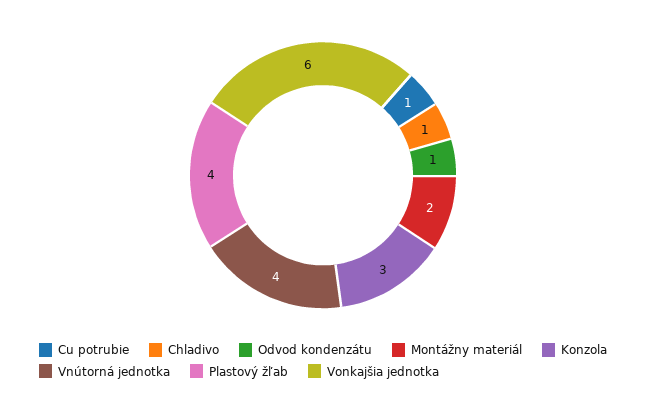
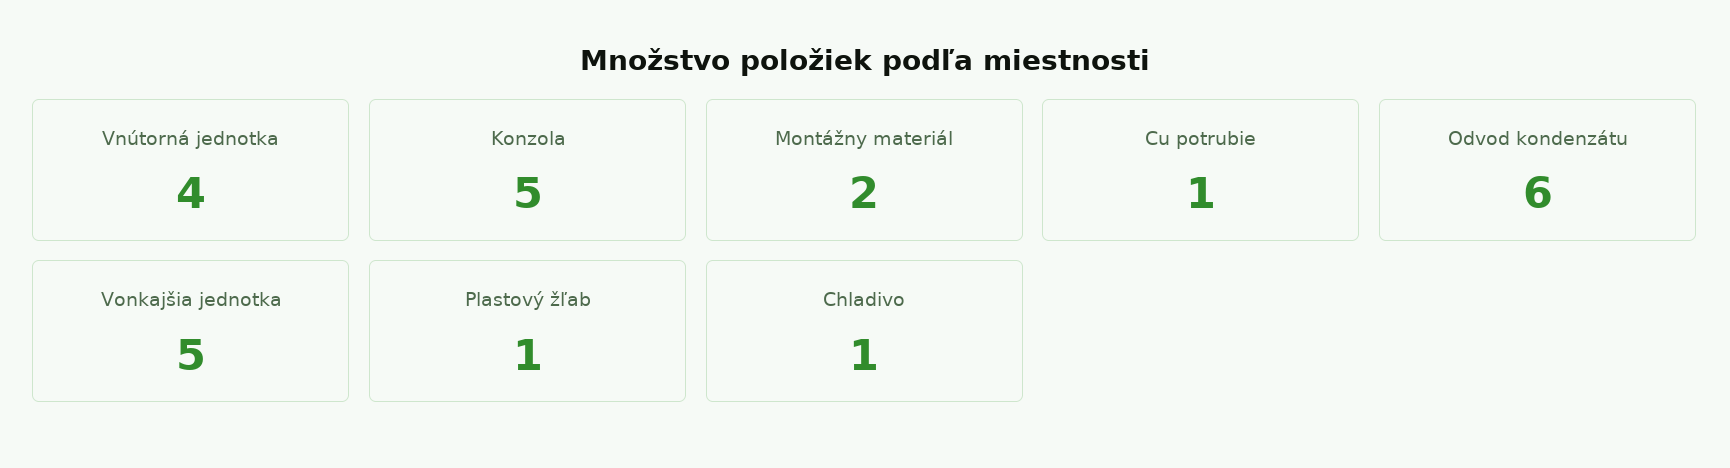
Odvod kondenzátu: 1 -> 6
Konzola: 3 -> 5
Plastový žľab: 4 -> 1
Vonkajšia jednotka: 6 -> 5

